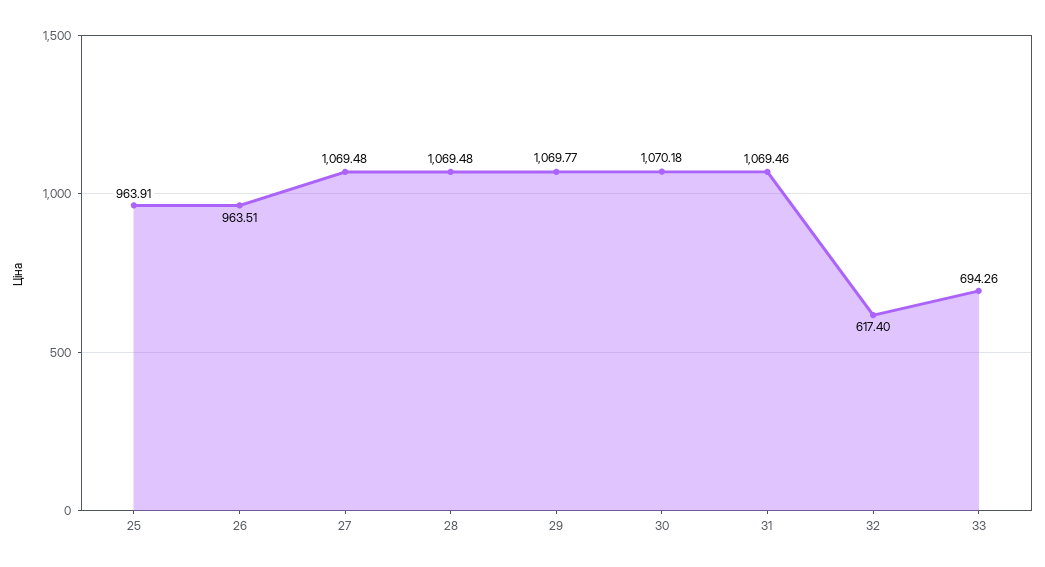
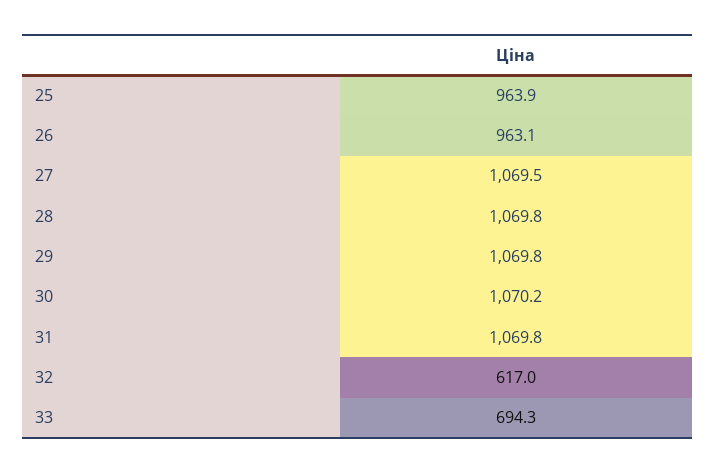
26: 963.51 -> 963.1
28: 1069.48 -> 1069.8
31: 1069.46 -> 1069.8
32: 617.4 -> 617

